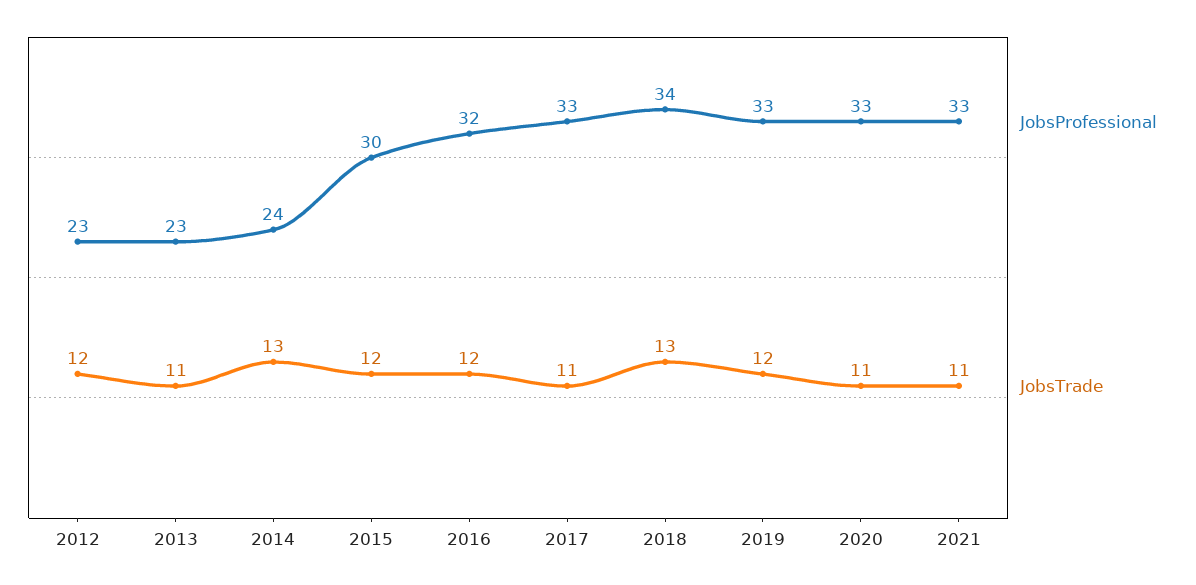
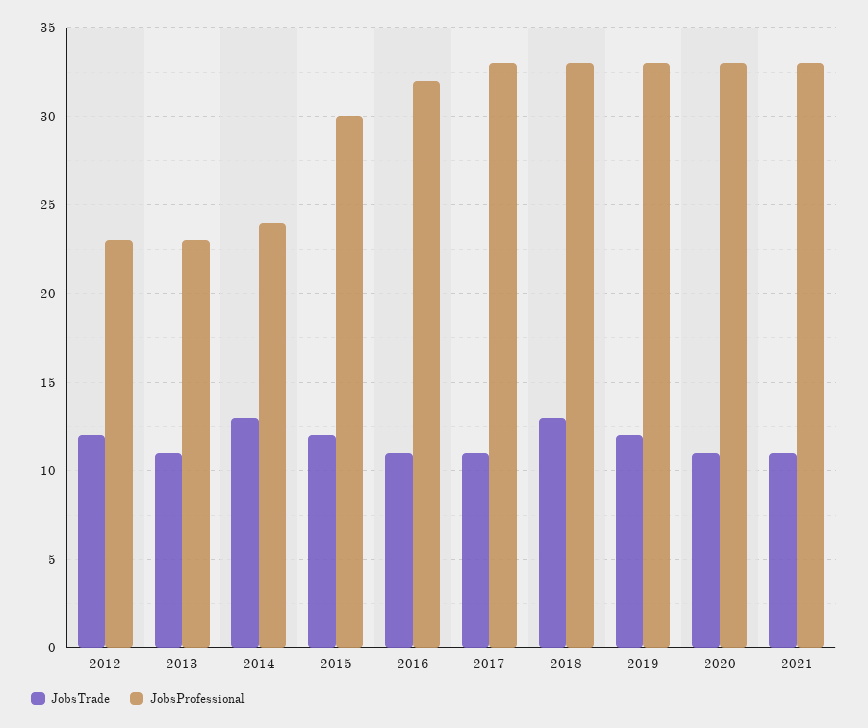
JobsTrade, 2016: 12 -> 11
JobsProfessional, 2018: 34 -> 33

